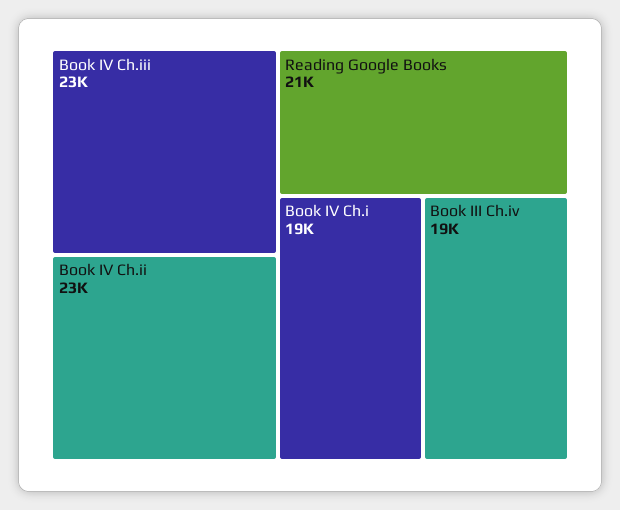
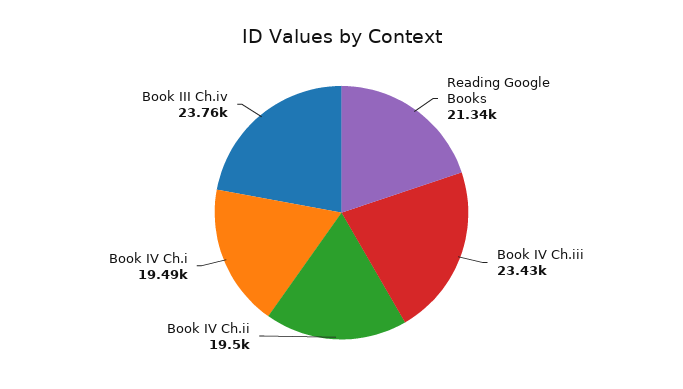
Book IV Ch.ii: 23000 -> 19500
Book III Ch.iv: 19000 -> 23760

